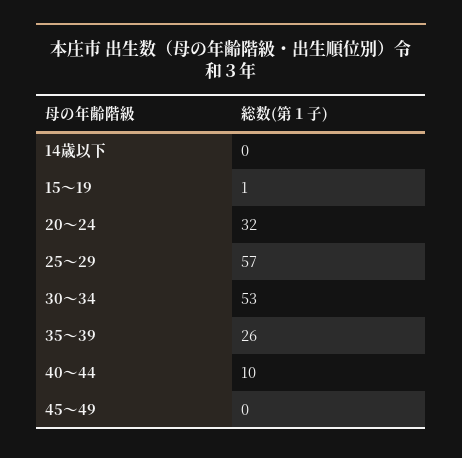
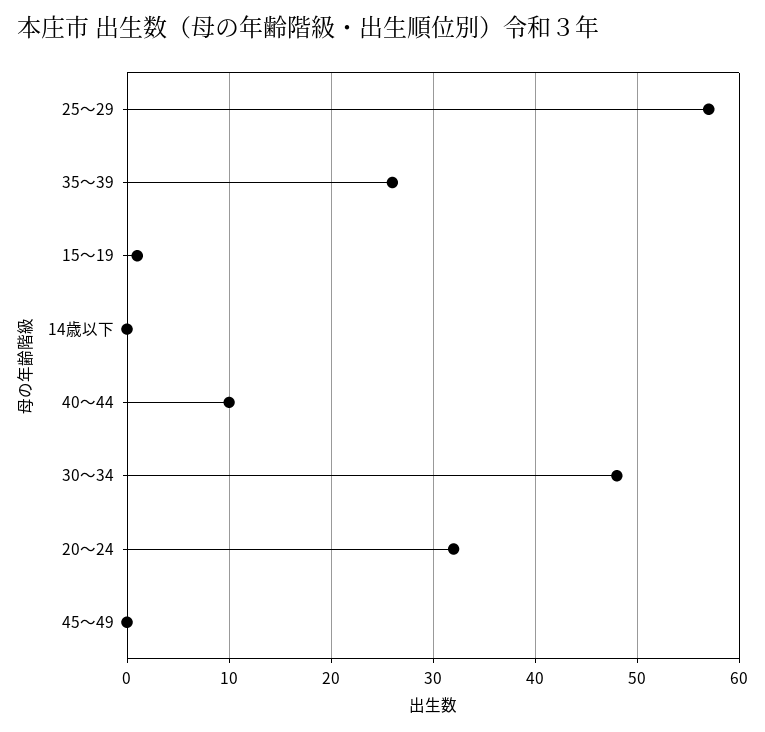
30～34: 53 -> 48

